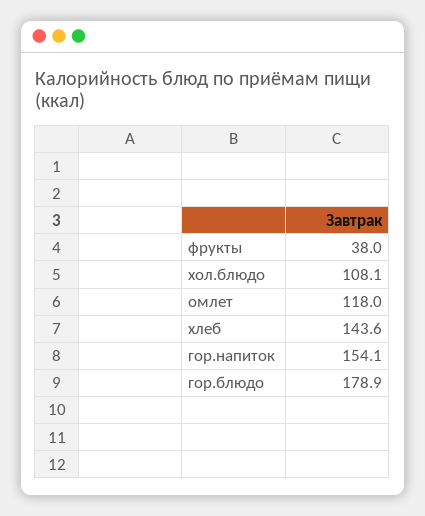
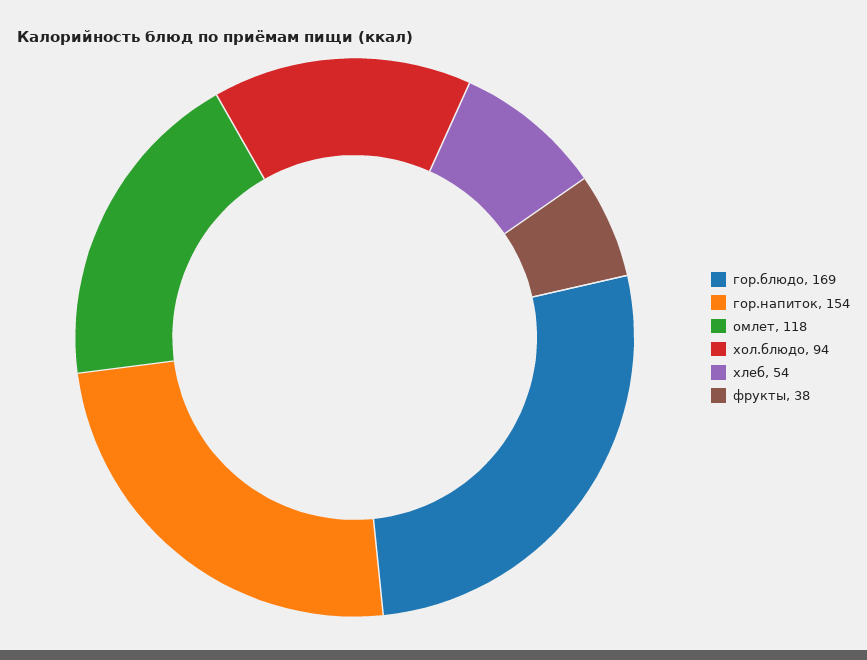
хол.блюдо: 108.1 -> 94
хлеб: 143.6 -> 54
гор.блюдо: 178.9 -> 169

